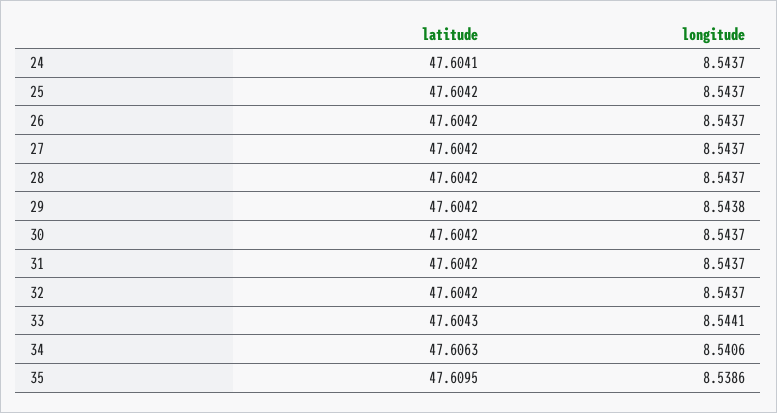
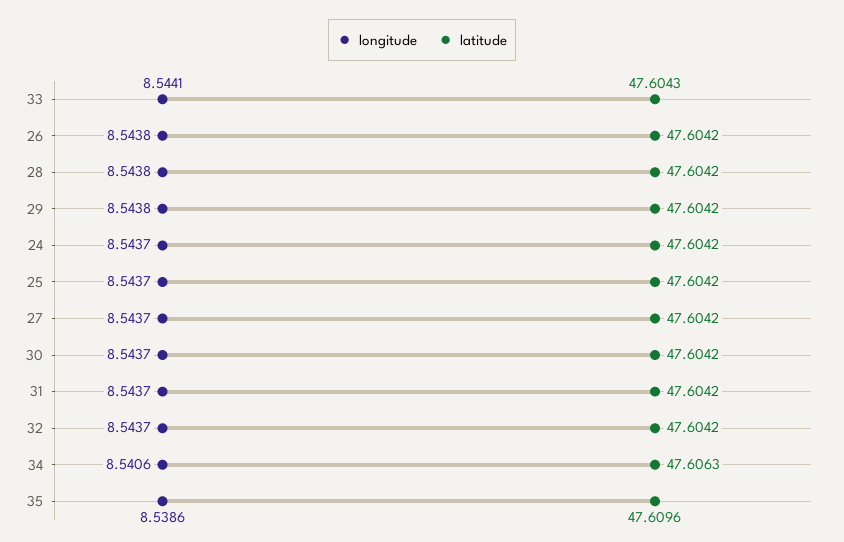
latitude, 24: 47.6041 -> 47.6042
longitude, 26: 8.5437 -> 8.5438
longitude, 28: 8.5437 -> 8.5438
latitude, 35: 47.6095 -> 47.6096

